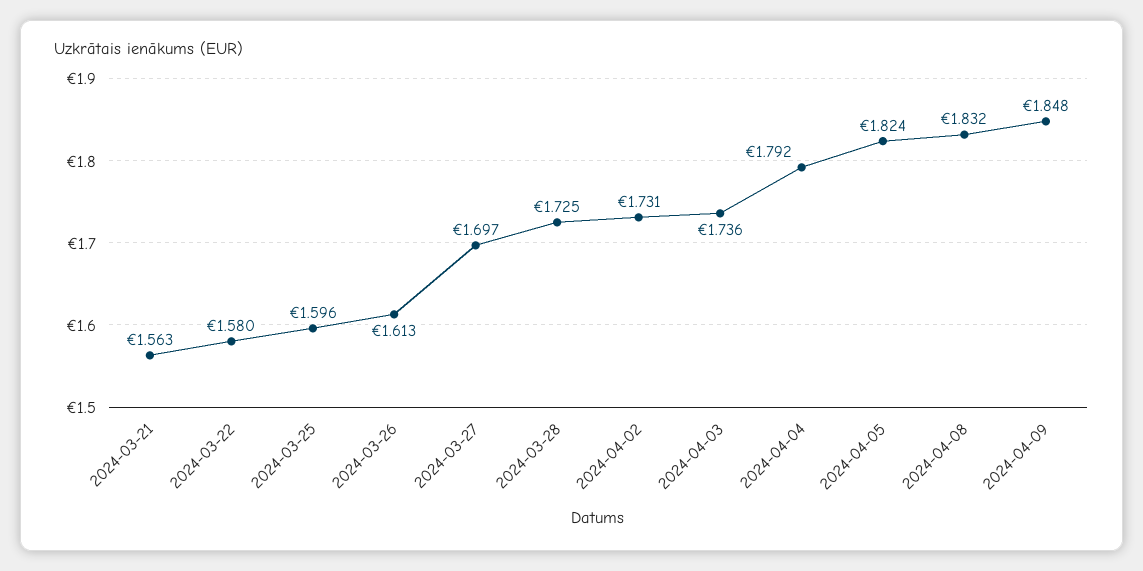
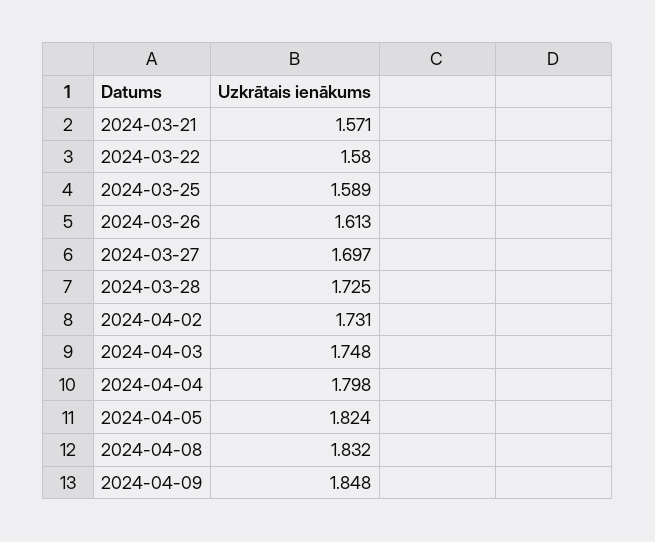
2024-03-21: 1.563 -> 1.571
2024-03-25: 1.596 -> 1.589
2024-04-03: 1.736 -> 1.748
2024-04-04: 1.792 -> 1.798

